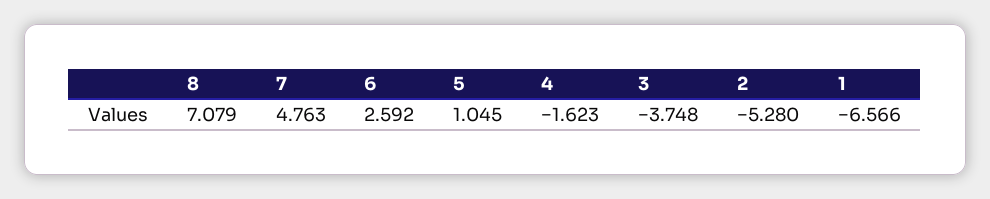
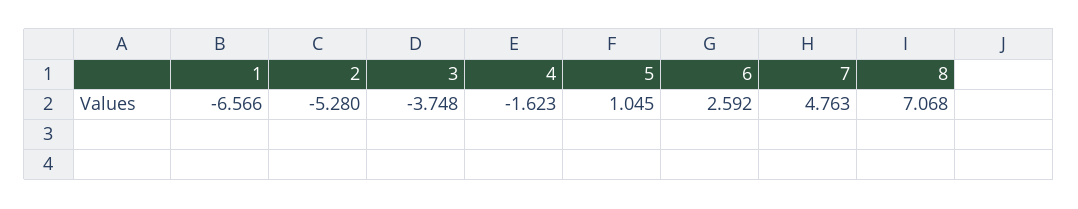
8: 7.079 -> 7.068

